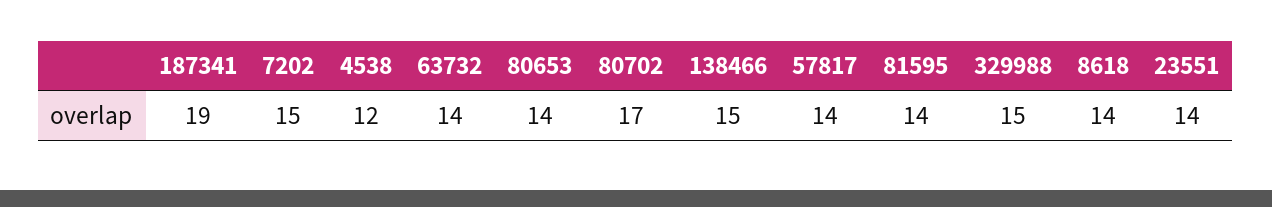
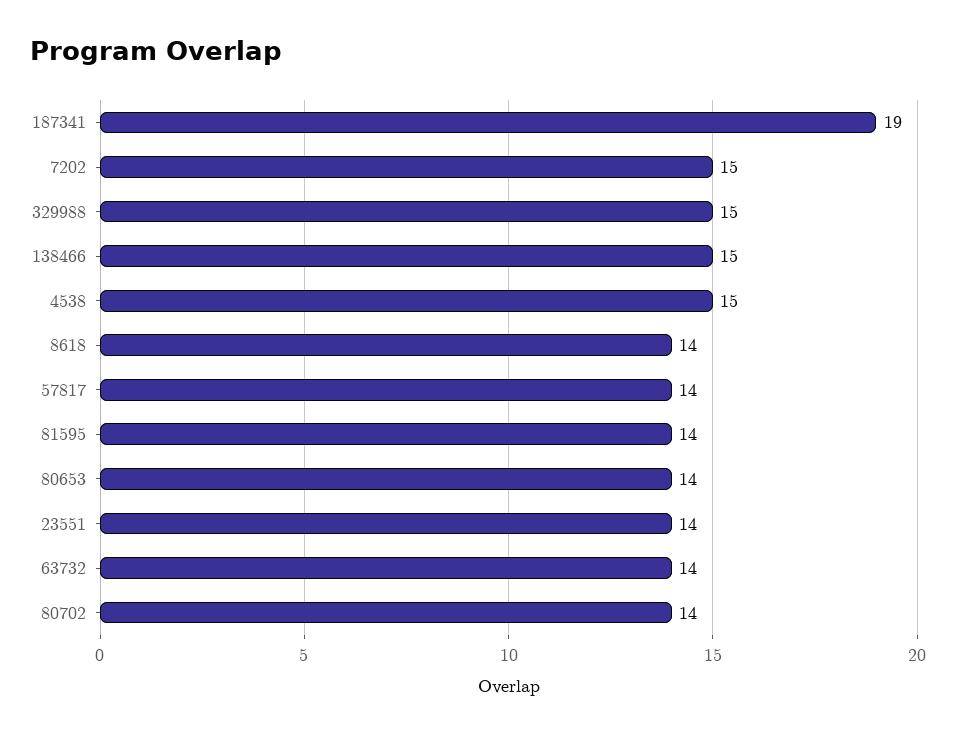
4538: 12 -> 15
80702: 17 -> 14

